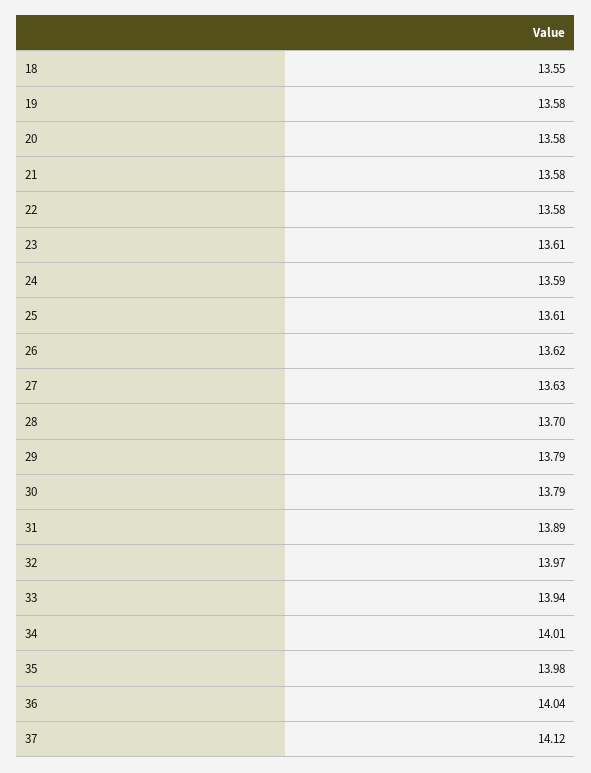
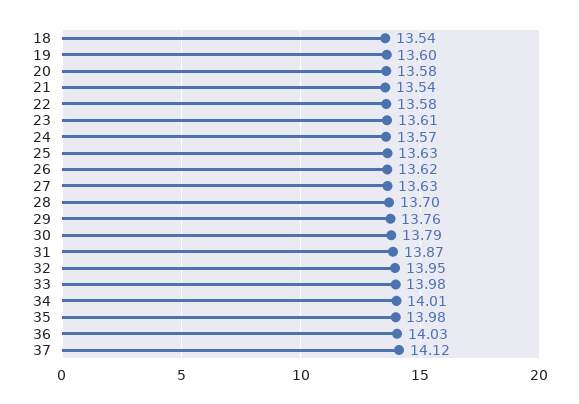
18: 13.55 -> 13.54
19: 13.58 -> 13.6
21: 13.58 -> 13.54
24: 13.59 -> 13.57
25: 13.61 -> 13.63
29: 13.79 -> 13.76
31: 13.89 -> 13.87
32: 13.97 -> 13.95
33: 13.94 -> 13.98
36: 14.04 -> 14.03

